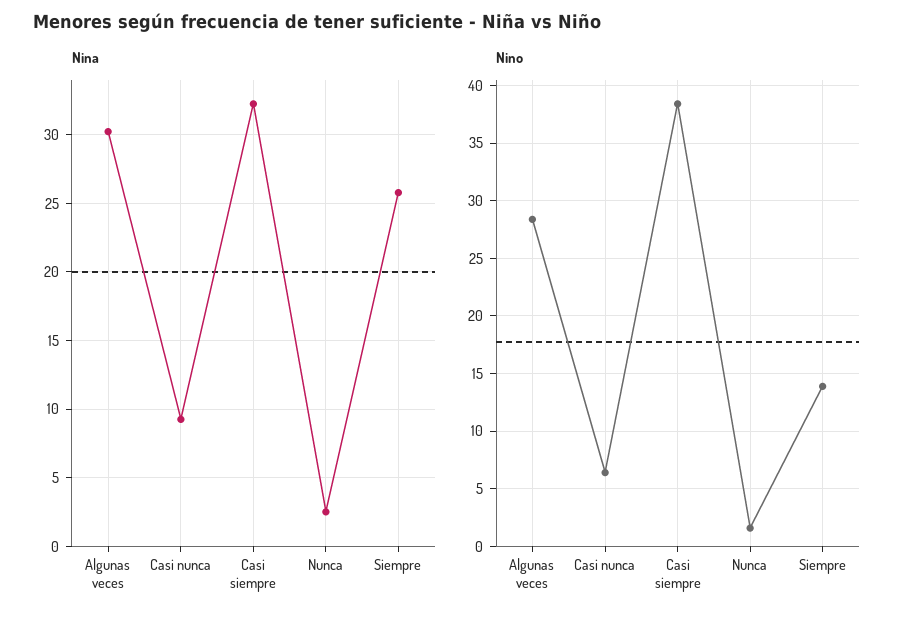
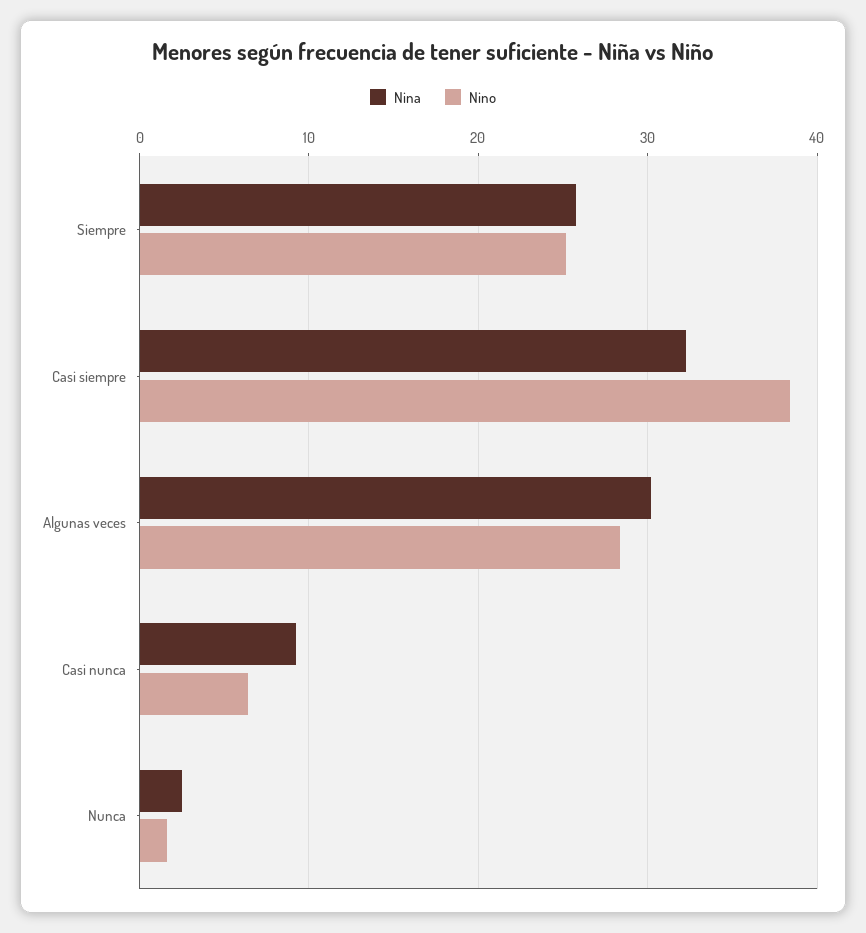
Nino, Siempre: 14 -> 25

